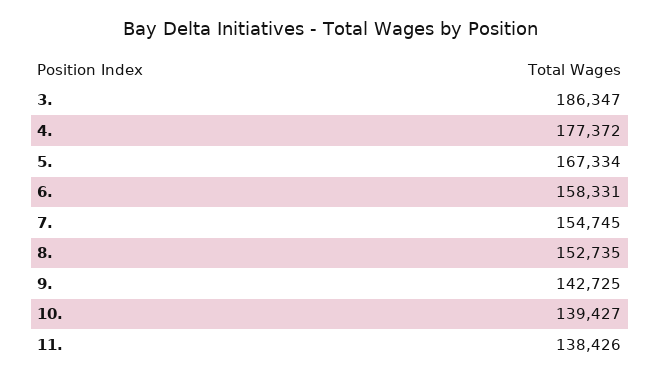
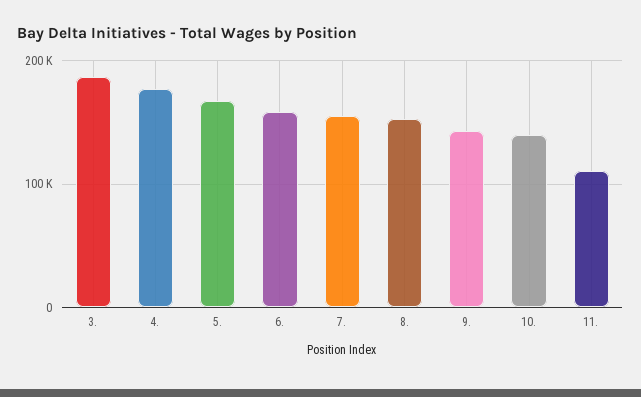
11.: 138426 -> 110000

